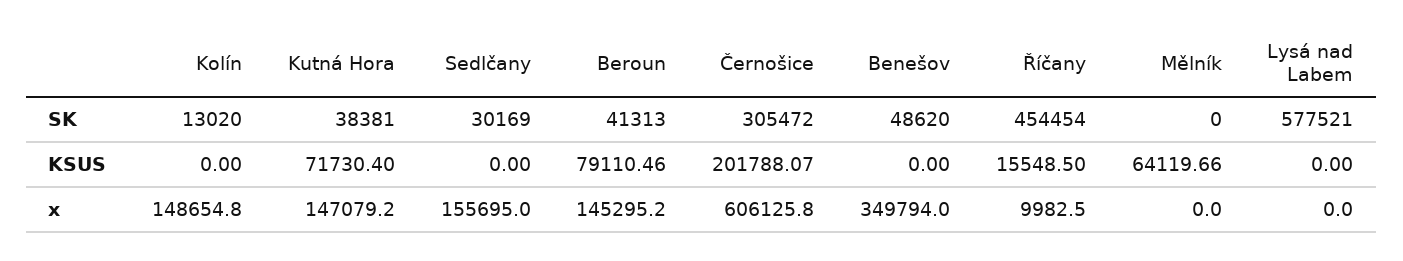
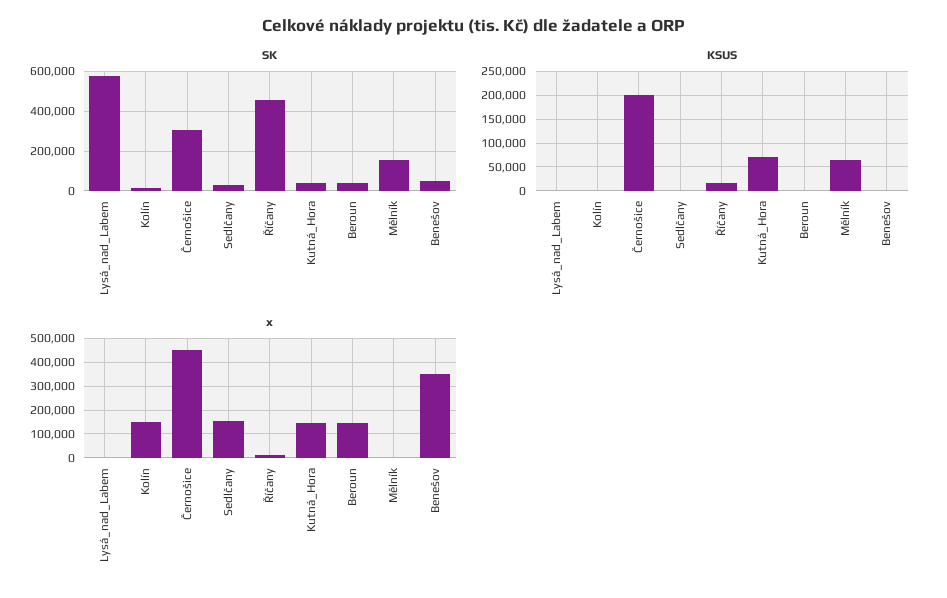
SK, Mělník: 0 -> 150000
KSUS, Beroun: 79110.46 -> 0
x, Černošice: 606125.8 -> 450000

